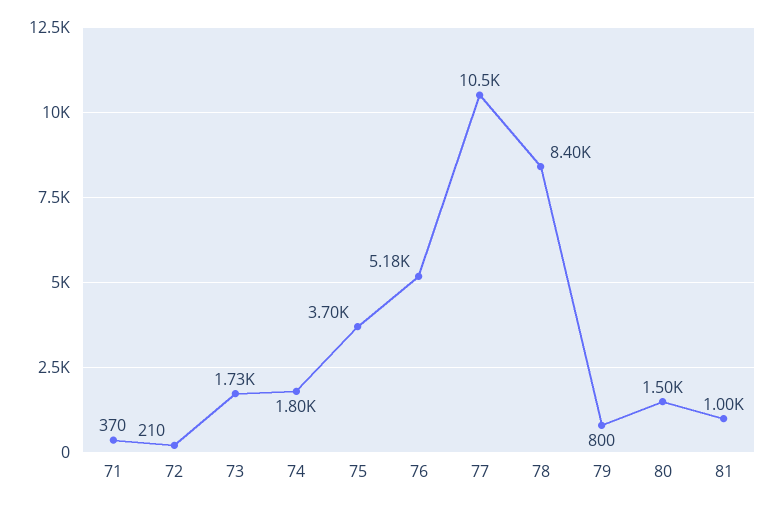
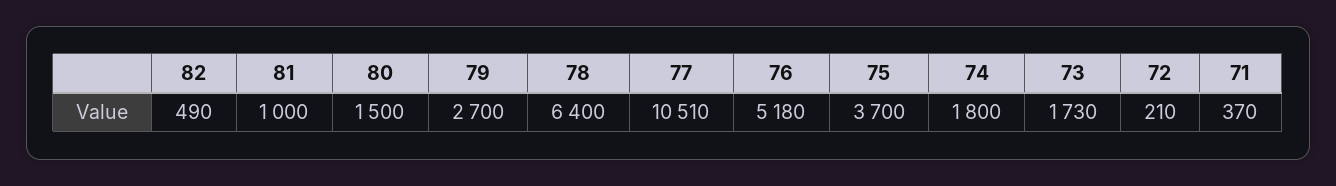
78: 8400 -> 6400
79: 800 -> 2700
82: none -> 490

